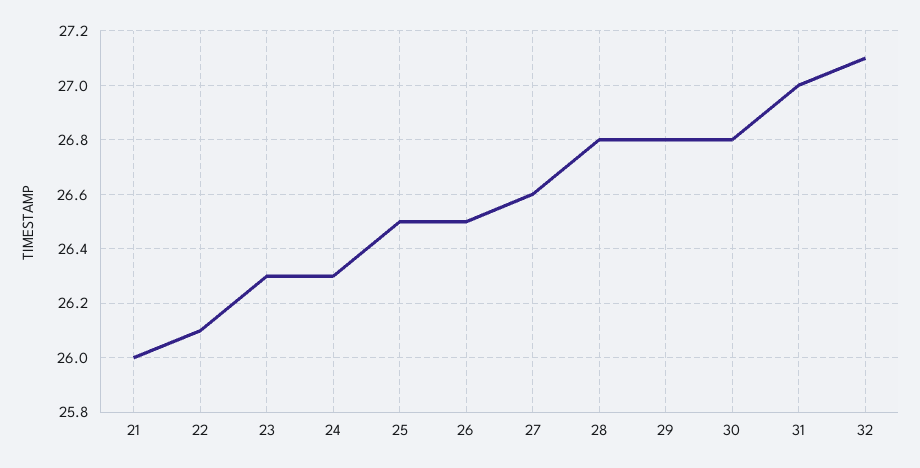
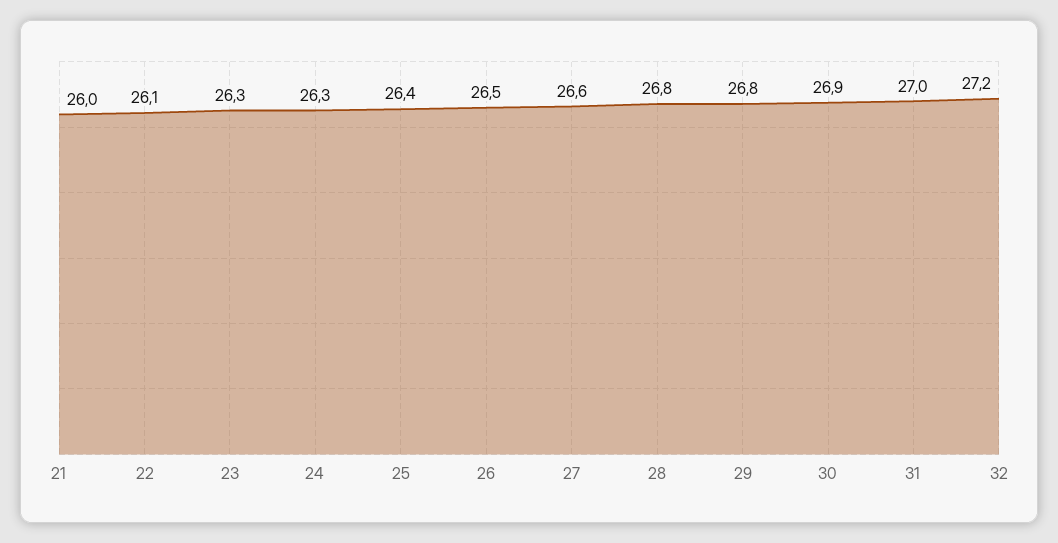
25: 26.5 -> 26.4
30: 26.8 -> 26.9
32: 27.1 -> 27.2

